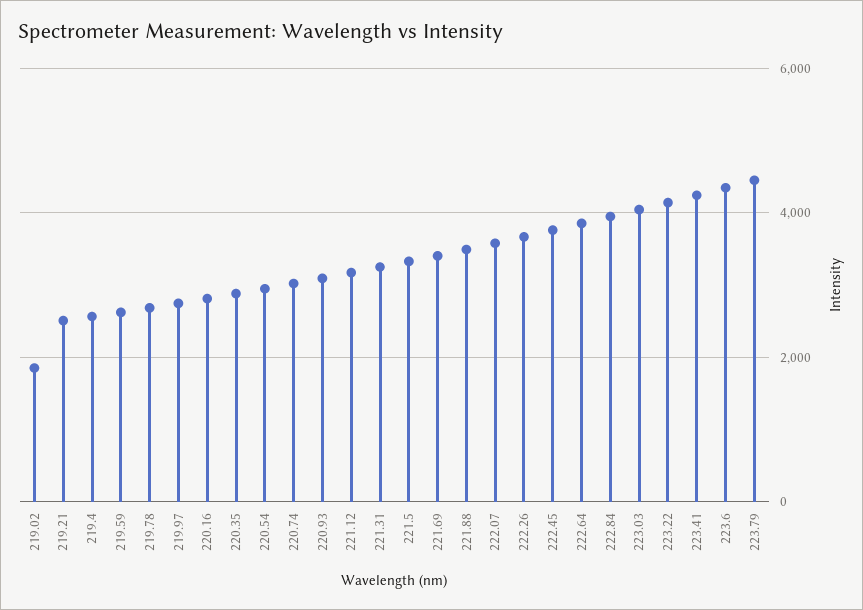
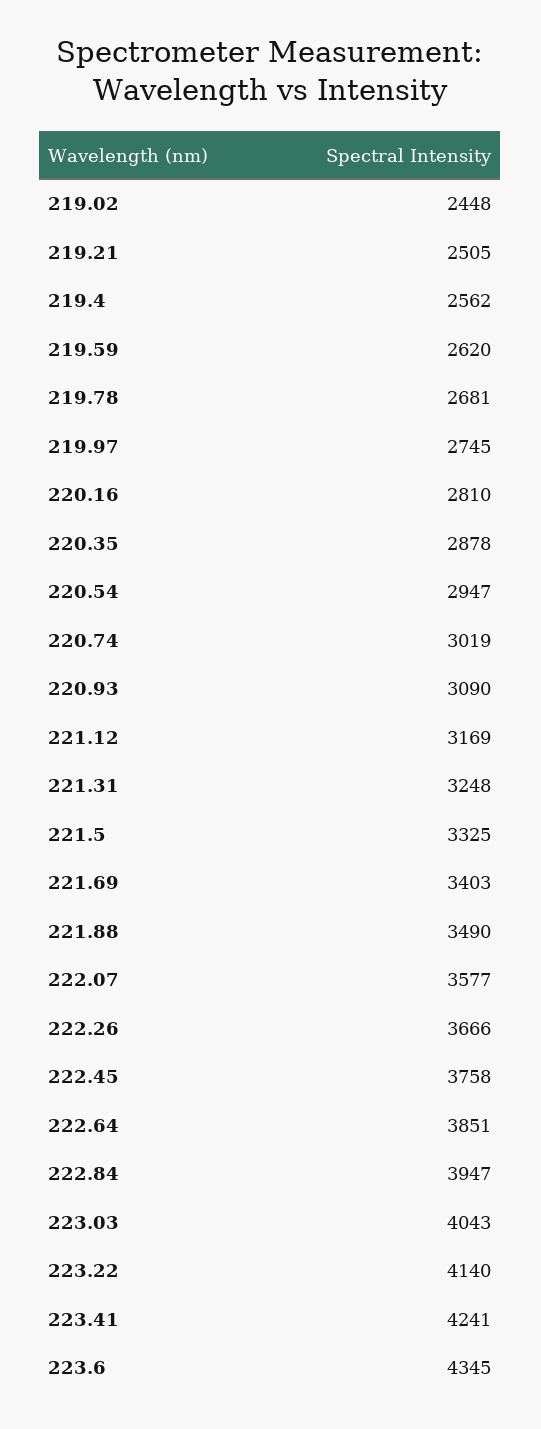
219.02: 1800 -> 2448
223.79: 4400 -> none

